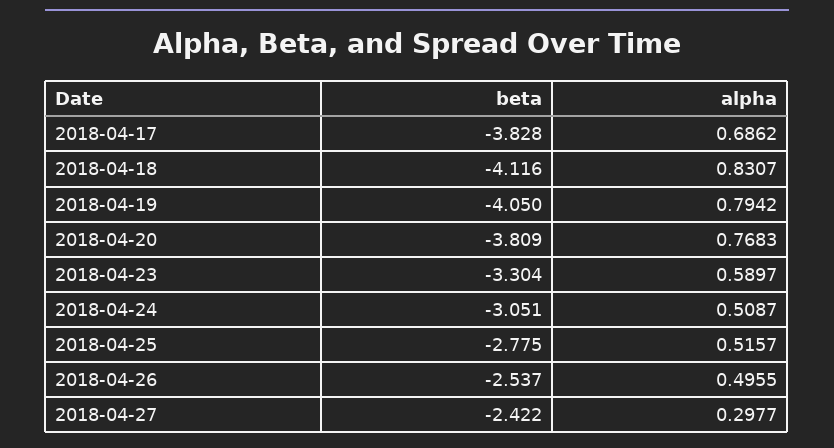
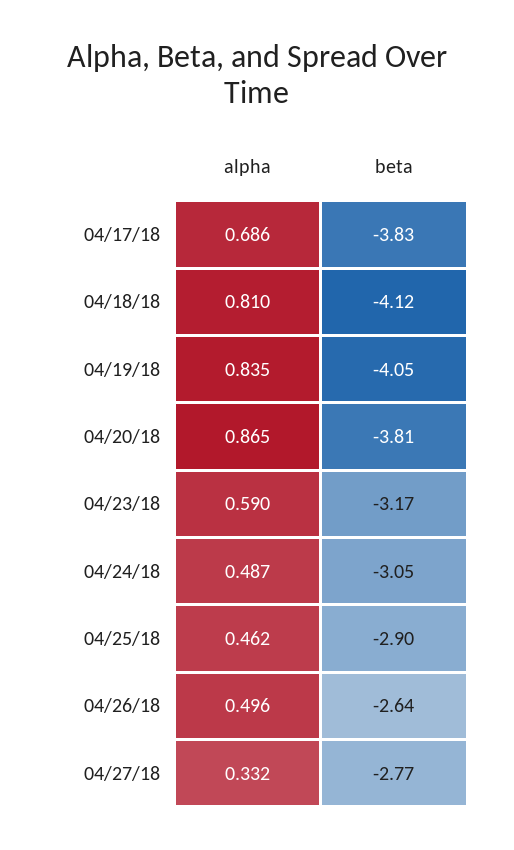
alpha, 2018-04-18: 0.8307 -> 0.81
alpha, 2018-04-19: 0.7942 -> 0.835
alpha, 2018-04-20: 0.7683 -> 0.865
beta, 2018-04-23: -3.304 -> -3.17
alpha, 2018-04-24: 0.5087 -> 0.487
beta, 2018-04-25: -2.775 -> -2.9
alpha, 2018-04-25: 0.5157 -> 0.462
beta, 2018-04-26: -2.537 -> -2.64
beta, 2018-04-27: -2.422 -> -2.77
alpha, 2018-04-27: 0.2977 -> 0.332

